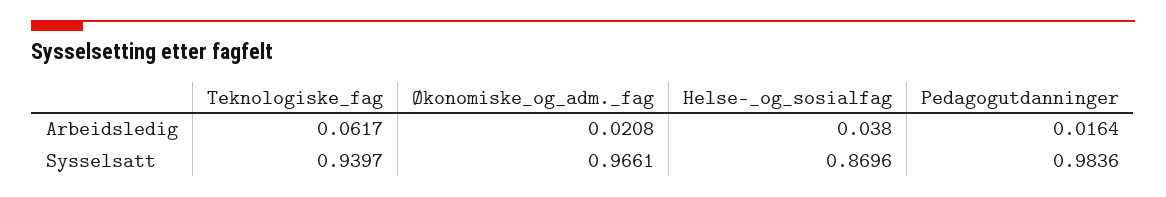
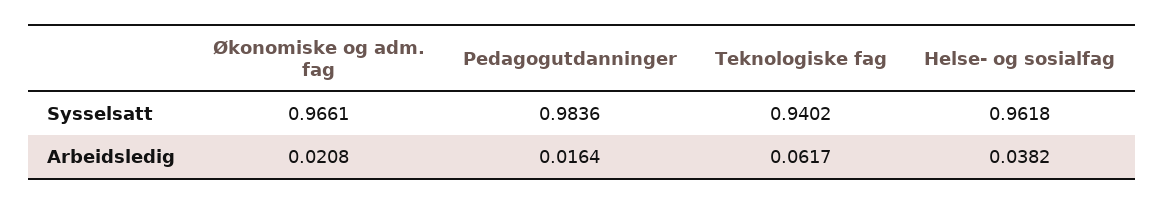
Helse-_og_sosialfag, Arbeidsledig: 0.038 -> 0.0382
Teknologiske_fag, Sysselsatt: 0.9397 -> 0.9402
Helse-_og_sosialfag, Sysselsatt: 0.8696 -> 0.9618

